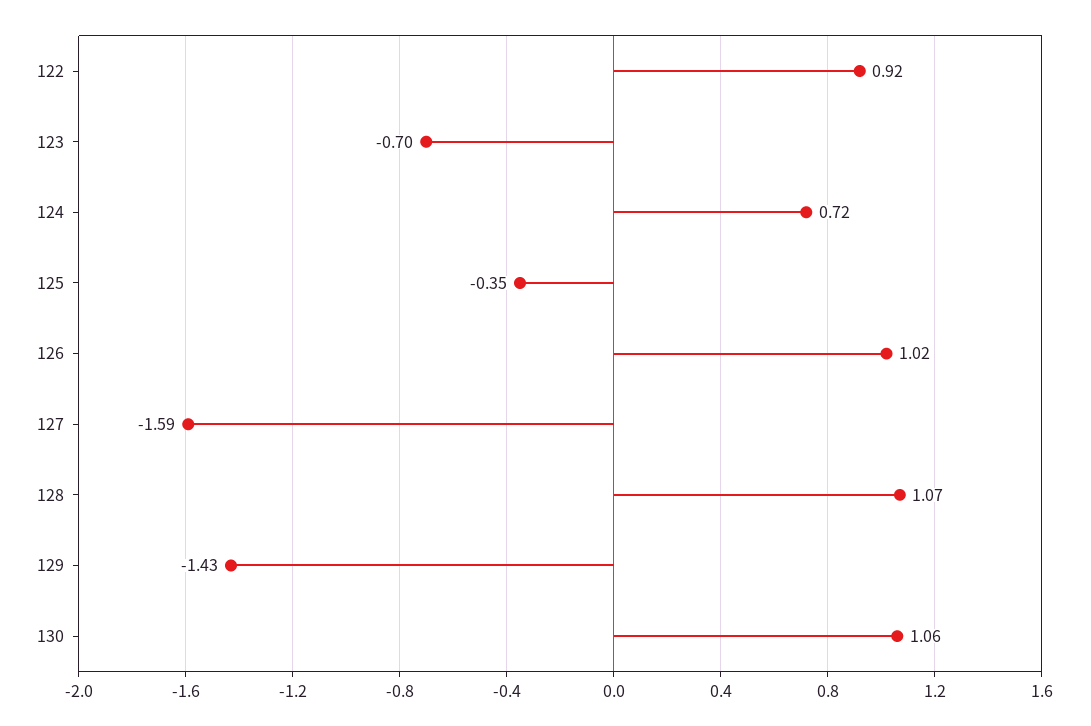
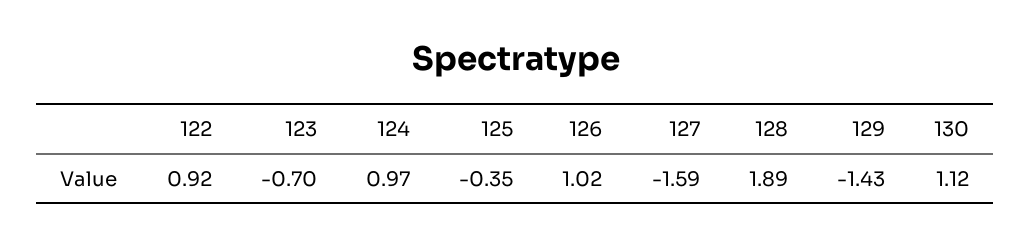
124: 0.72 -> 0.97
128: 1.07 -> 1.89
130: 1.06 -> 1.12

